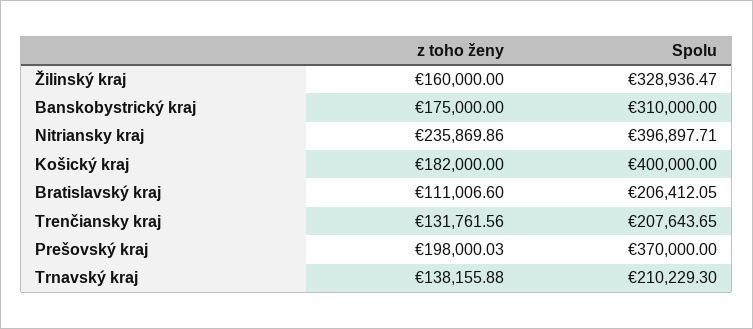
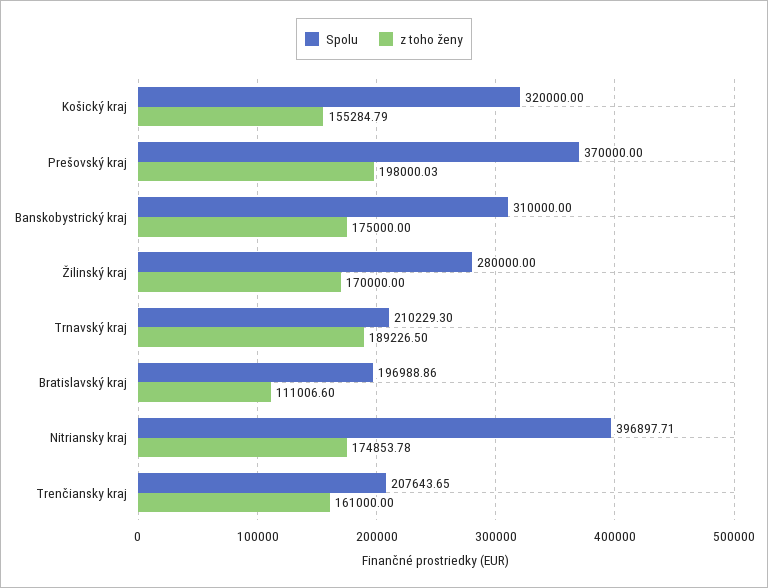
z toho ženy, Žilinský kraj: 160000 -> 170000
Spolu, Žilinský kraj: 328936.47 -> 280000
z toho ženy, Nitriansky kraj: 235869.86 -> 174853.78
z toho ženy, Košický kraj: 182000 -> 155284.79
Spolu, Košický kraj: 400000 -> 320000
Spolu, Bratislavský kraj: 206412.05 -> 196988.86
z toho ženy, Trenčiansky kraj: 131761.56 -> 161000
z toho ženy, Trnavský kraj: 138155.88 -> 189226.5

